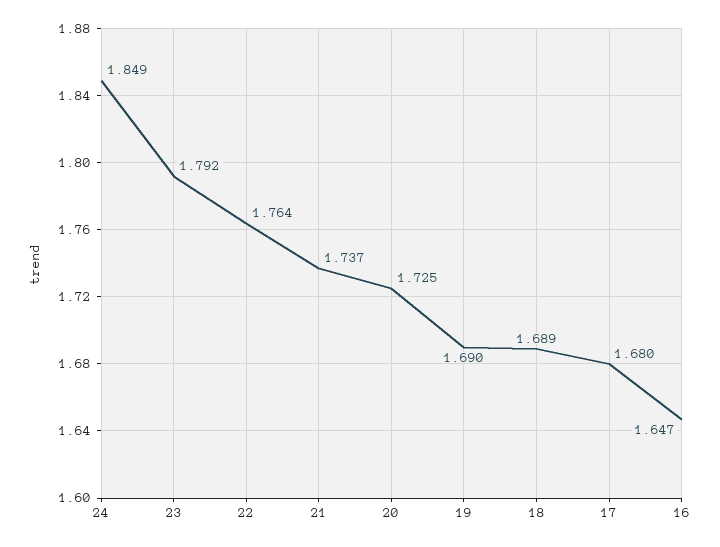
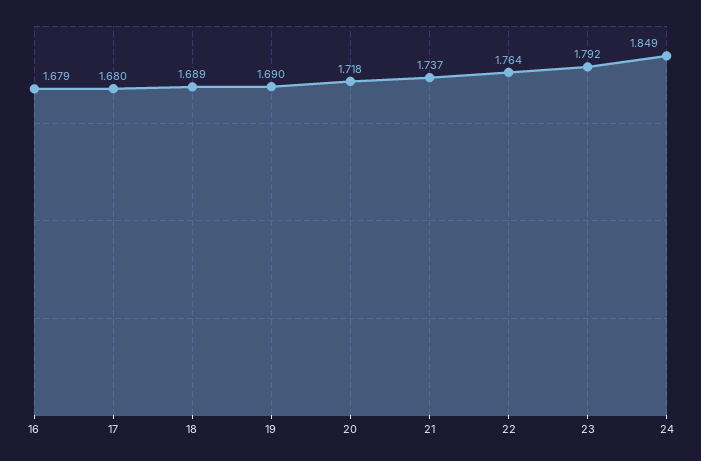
20: 1.725 -> 1.718
16: 1.647 -> 1.679

